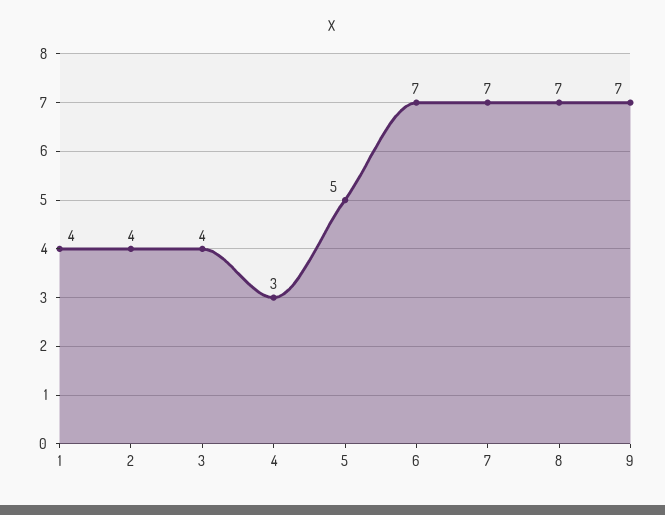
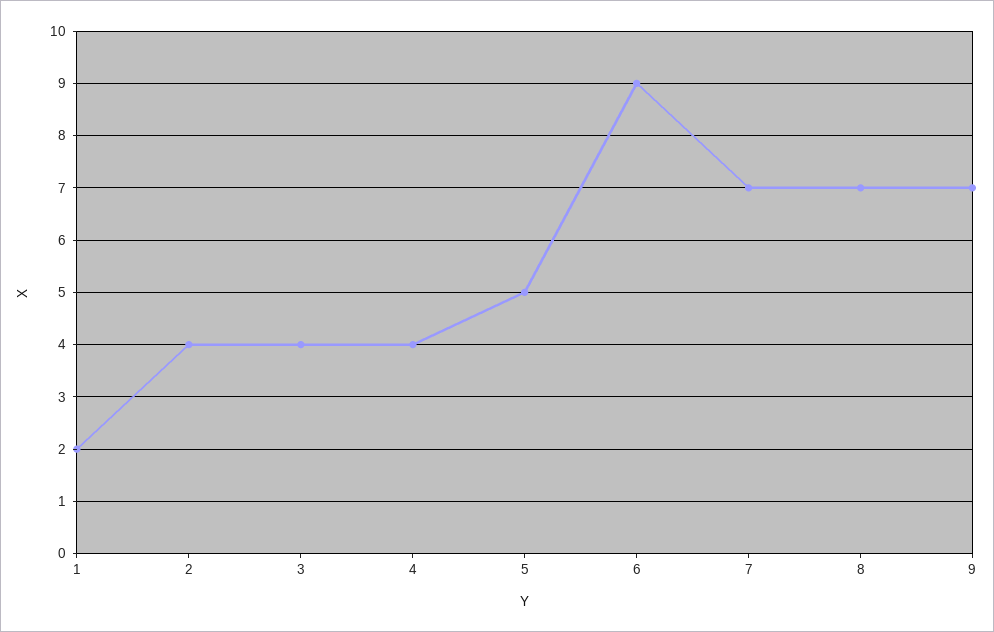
1: 4 -> 2
4: 3 -> 4
6: 7 -> 9

